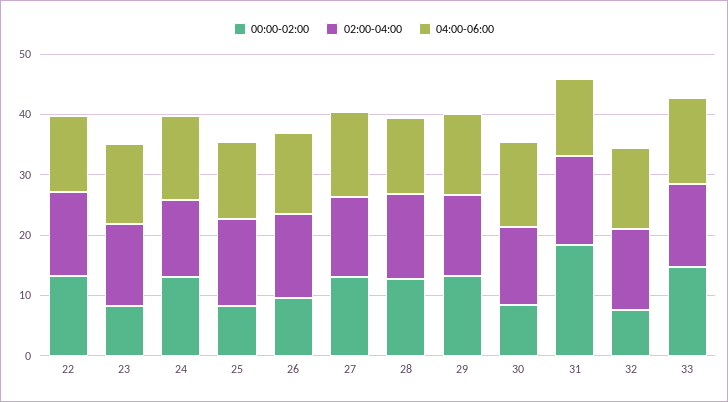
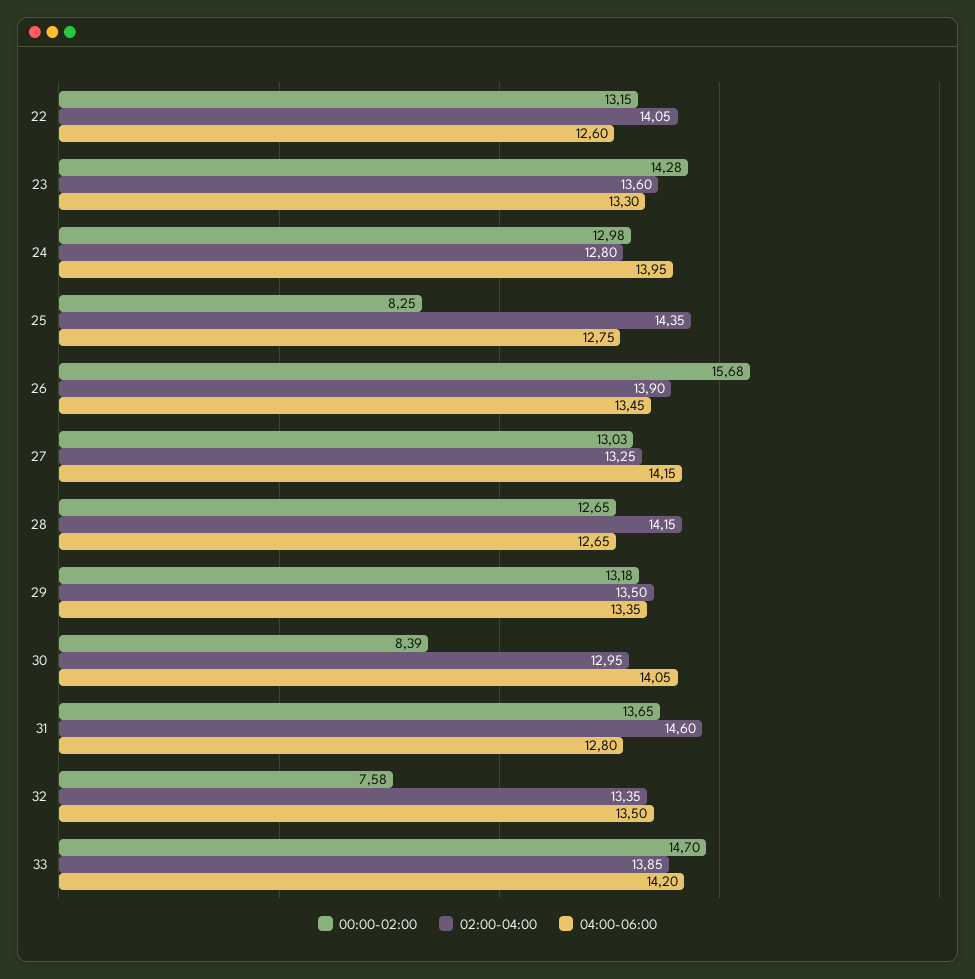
00:00-02:00, 23: 8 -> 14.28
00:00-02:00, 26: 10 -> 15.68
00:00-02:00, 31: 18 -> 13.65

